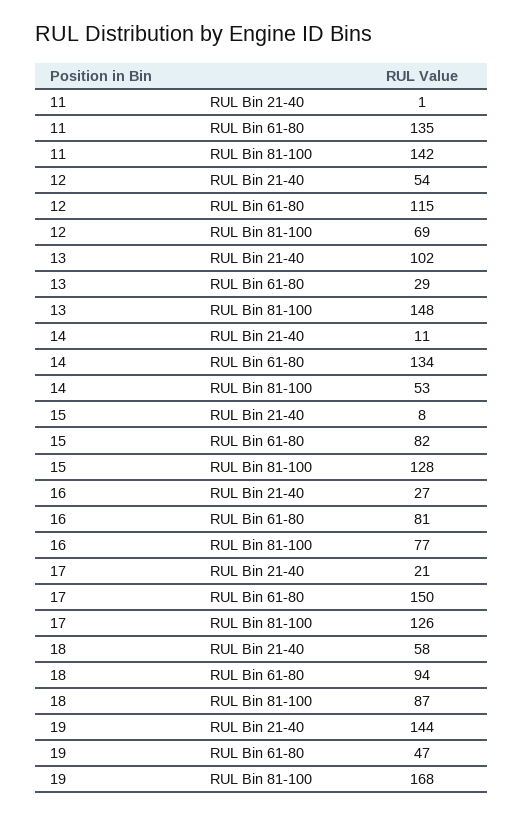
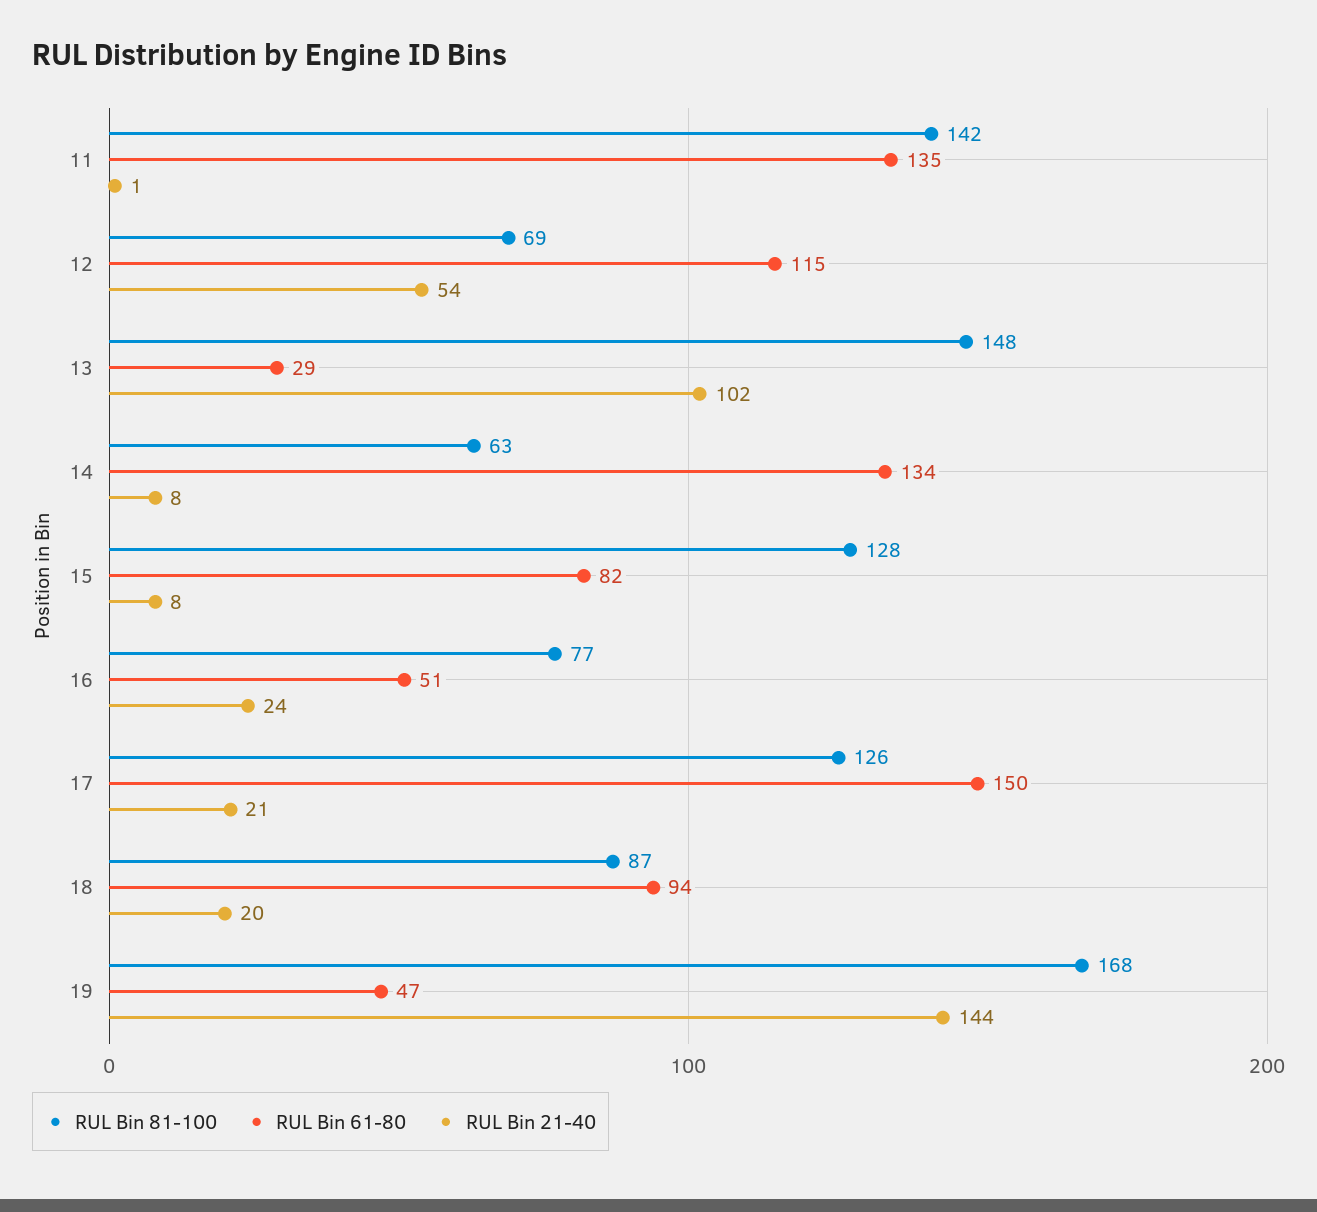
RUL Bin 21-40, 14: 11 -> 8
RUL Bin 81-100, 14: 53 -> 63
RUL Bin 21-40, 16: 27 -> 24
RUL Bin 61-80, 16: 81 -> 51
RUL Bin 21-40, 18: 58 -> 20

